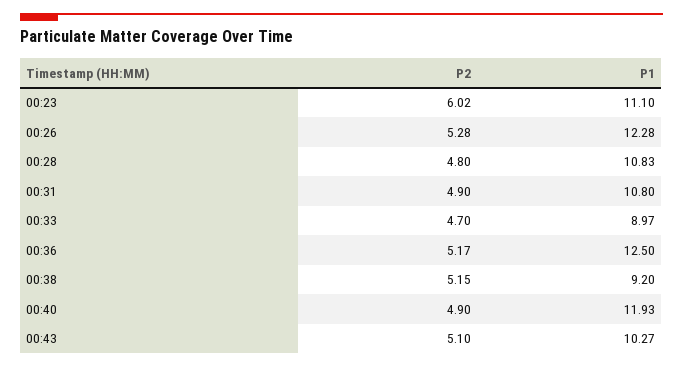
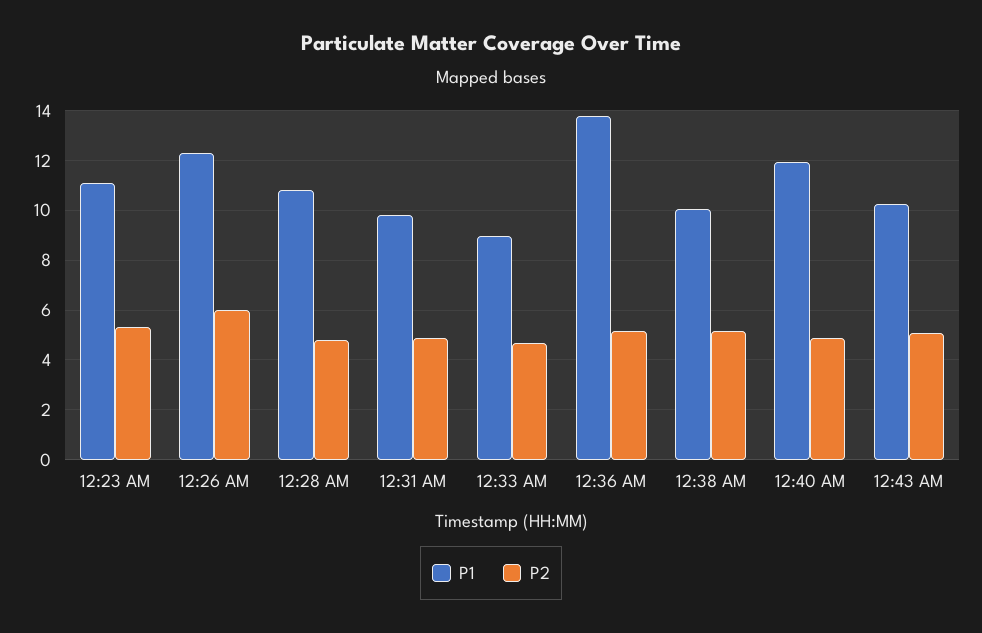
P2, 00:23: 6.02 -> 5.25
P2, 00:26: 5.28 -> 6
P1, 00:31: 10.8 -> 9.75
P1, 00:36: 12.5 -> 13.75
P1, 00:38: 9.2 -> 10

